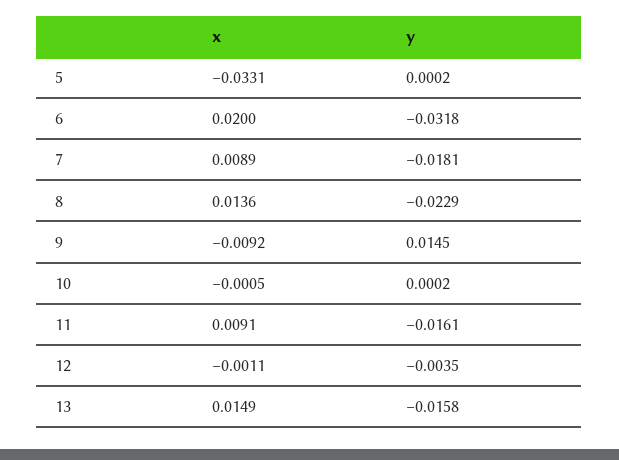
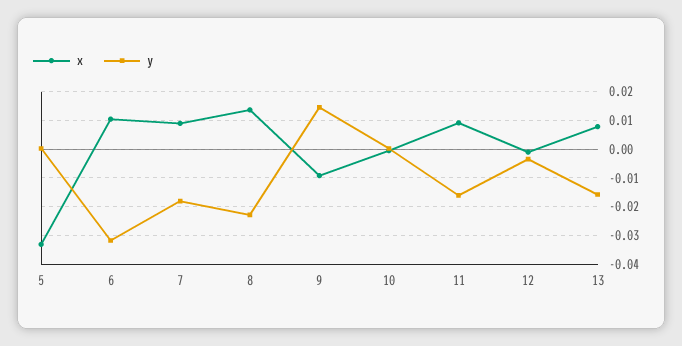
x, 6: 0.02 -> 0.01
x, 13: 0.0149 -> 0.0075

